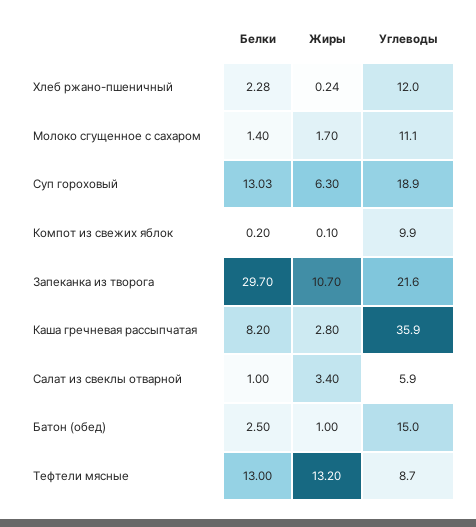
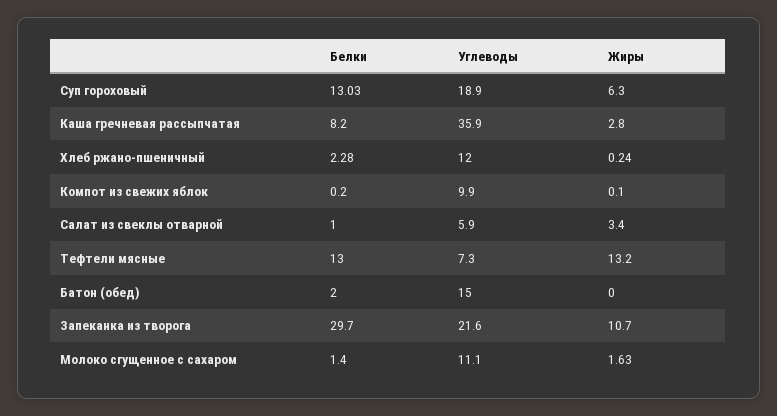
Жиры, Молоко сгущенное с сахаром: 1.7 -> 1.63
Белки, Батон (обед): 2.5 -> 2
Жиры, Батон (обед): 1 -> 0
Углеводы, Тефтели мясные: 8.7 -> 7.3

